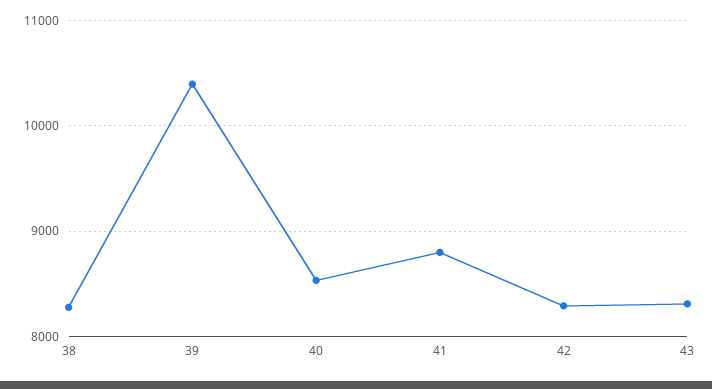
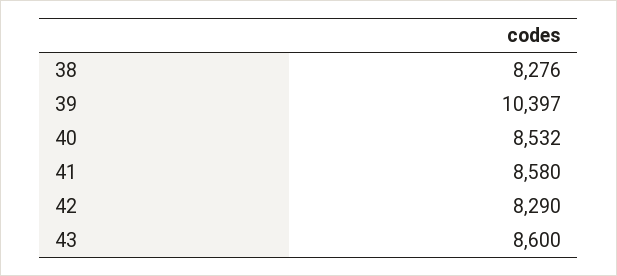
41: 8800 -> 8580
43: 8300 -> 8600

